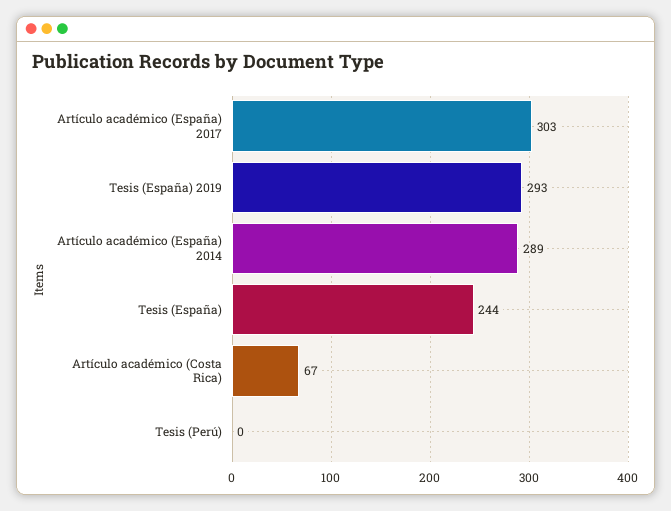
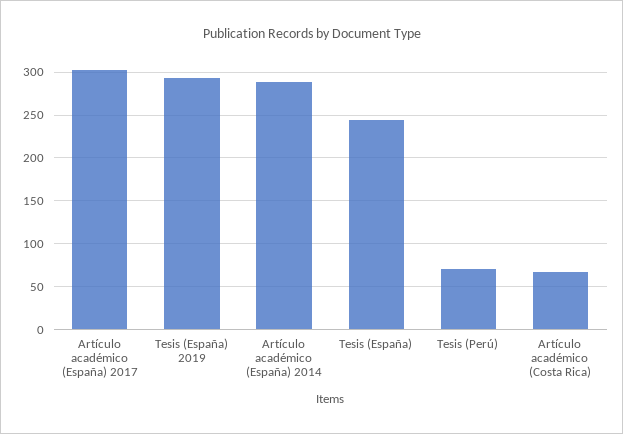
Tesis (Perú): 0 -> 70

